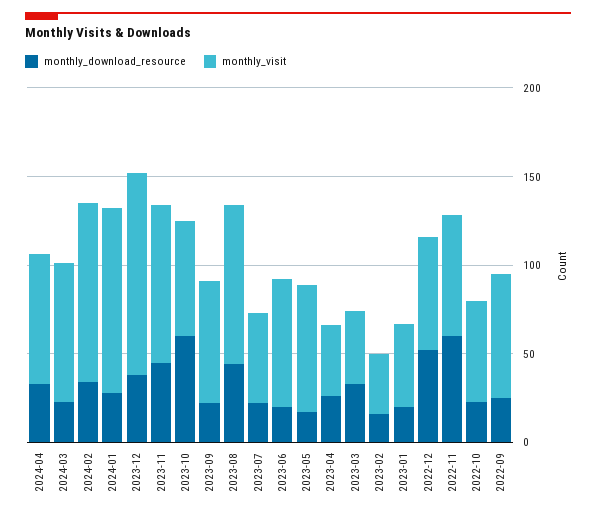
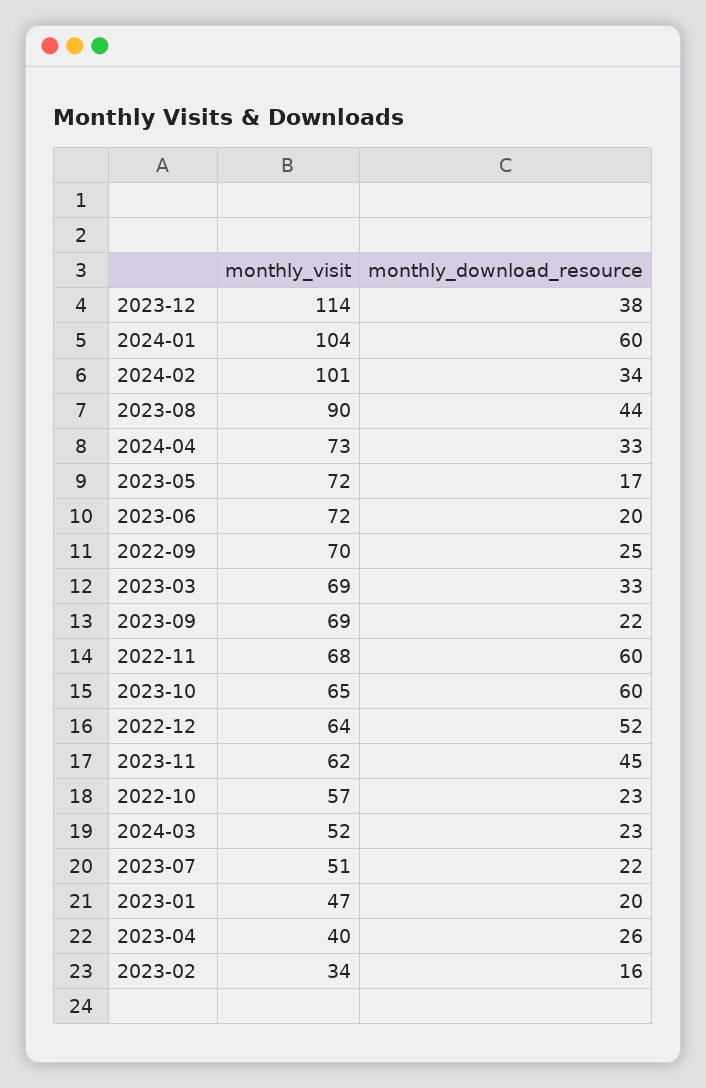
monthly_visit, 2024-03: 80 -> 52
monthly_download_resource, 2024-01: 30 -> 60
monthly_visit, 2023-11: 90 -> 62
monthly_visit, 2023-03: 40 -> 69

